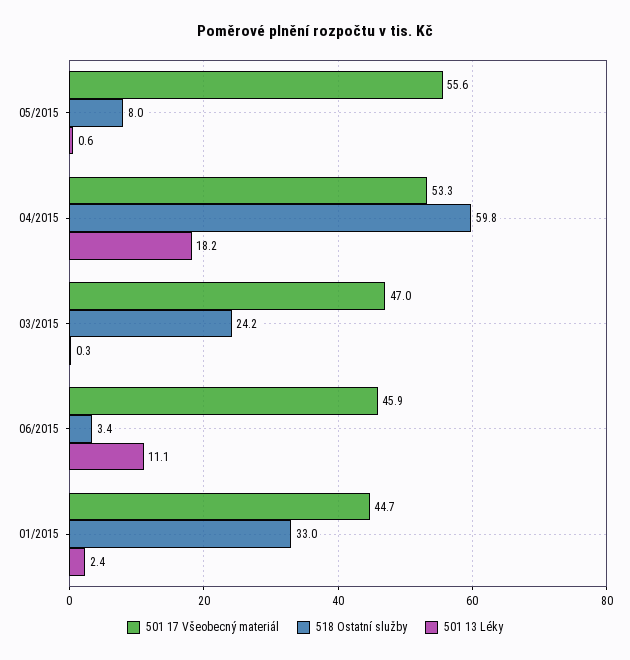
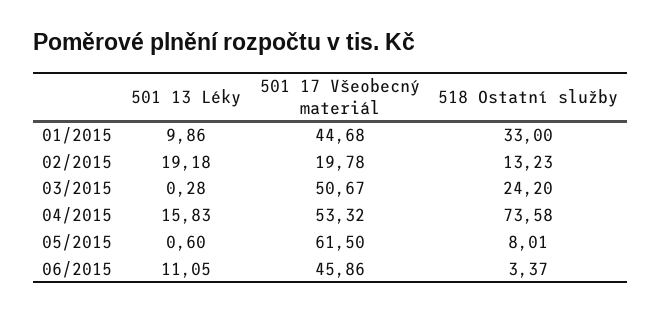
501 17 Všeobecný materiál, 05/2015: 55.6 -> 61.5
518 Ostatní služby, 04/2015: 59.8 -> 73.58
501 13 Léky, 04/2015: 18.2 -> 15.83
501 17 Všeobecný materiál, 03/2015: 47 -> 50.67
501 13 Léky, 01/2015: 2.4 -> 9.86
501 13 Léky, 02/2015: none -> 19.18
501 17 Všeobecný materiál, 02/2015: none -> 19.78
518 Ostatní služby, 02/2015: none -> 13.23

